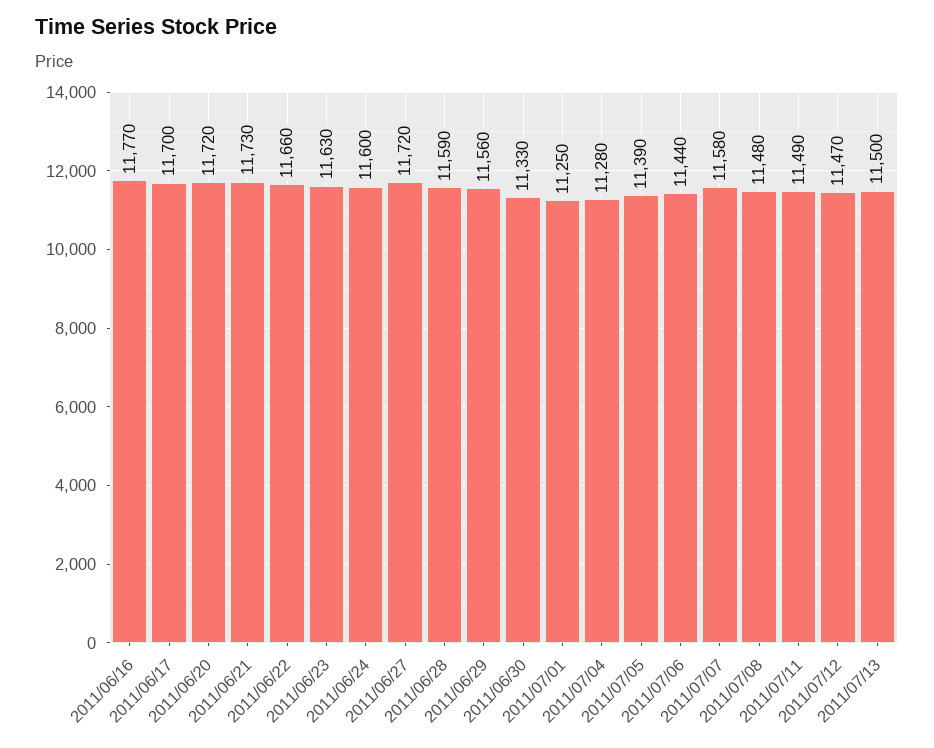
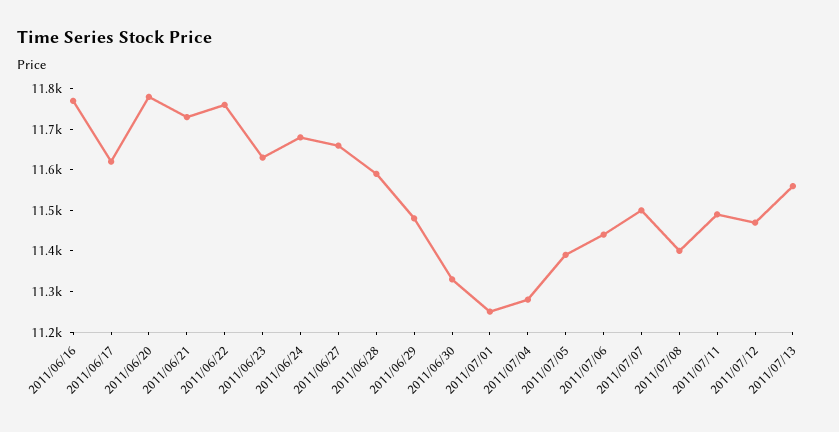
2011/06/17: 11700 -> 11620
2011/06/20: 11720 -> 11780
2011/06/22: 11660 -> 11760
2011/06/24: 11600 -> 11680
2011/06/27: 11720 -> 11660
2011/06/29: 11560 -> 11480
2011/07/07: 11580 -> 11500
2011/07/08: 11480 -> 11400
2011/07/13: 11500 -> 11560

